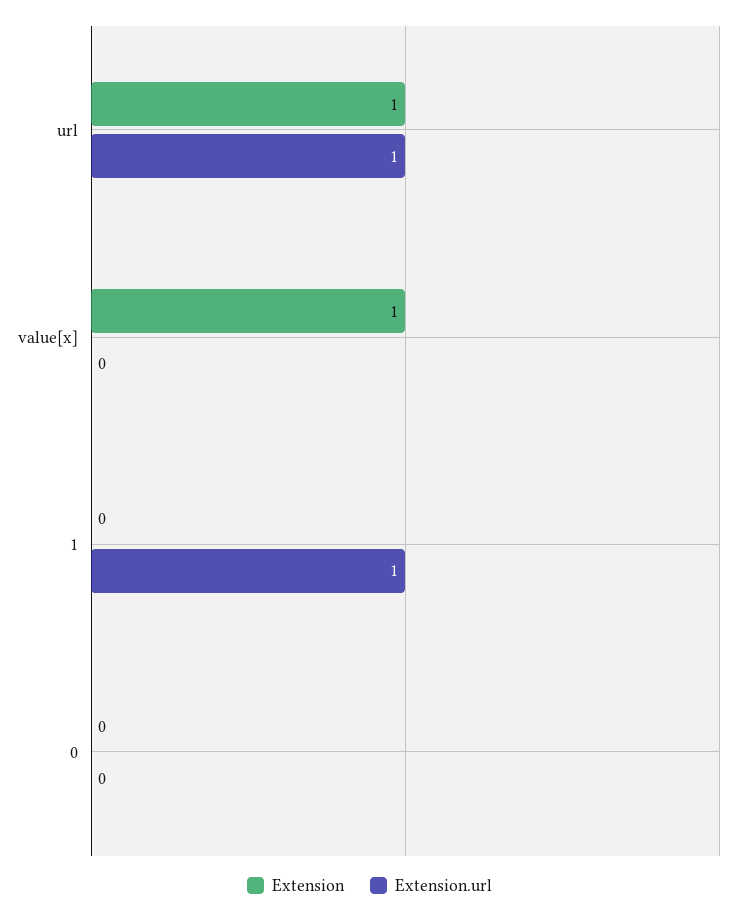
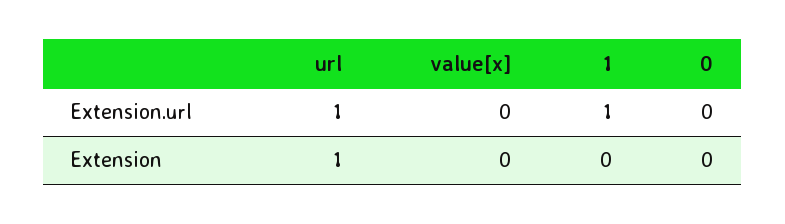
Extension, value[x]: 1 -> 0

